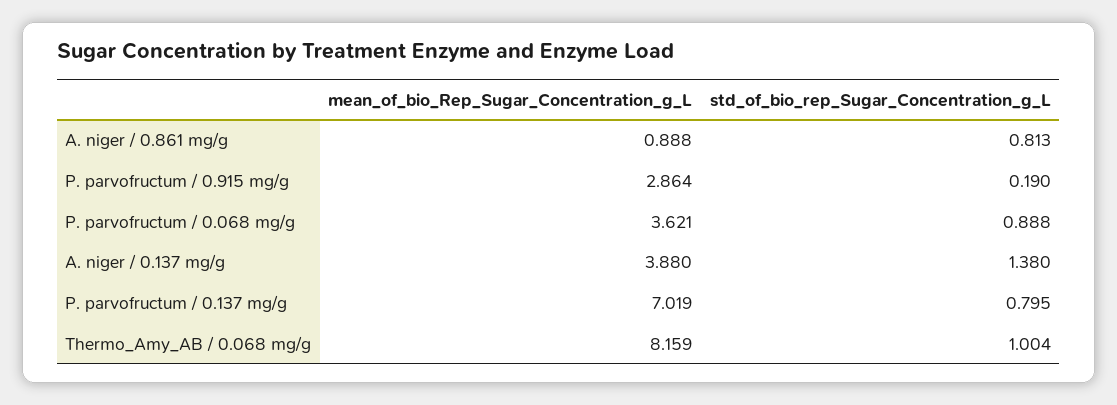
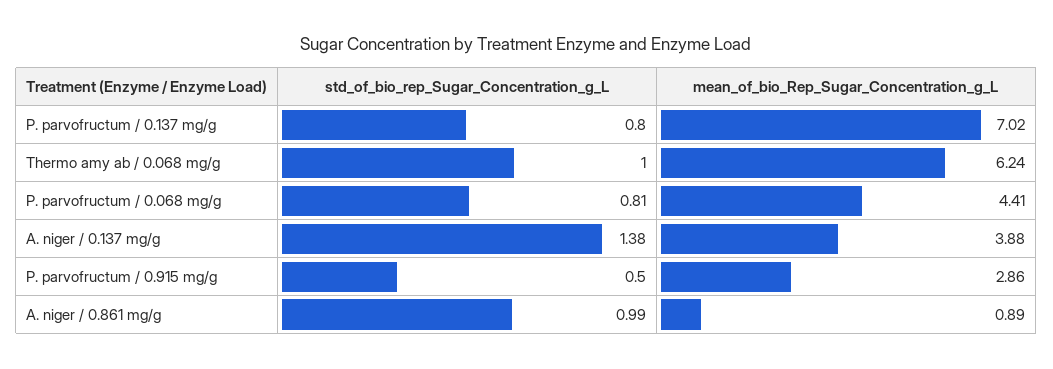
std_of_bio_rep_Sugar_Concentration_g_L, A. niger / 0.861 mg/g: 0.813 -> 0.99
std_of_bio_rep_Sugar_Concentration_g_L, P. parvofructum / 0.915 mg/g: 0.19 -> 0.5
mean_of_bio_Rep_Sugar_Concentration_g_L, P. parvofructum / 0.068 mg/g: 3.621 -> 4.41
std_of_bio_rep_Sugar_Concentration_g_L, P. parvofructum / 0.068 mg/g: 0.888 -> 0.81
mean_of_bio_Rep_Sugar_Concentration_g_L, Thermo_Amy_AB / 0.068 mg/g: 8.159 -> 6.24

